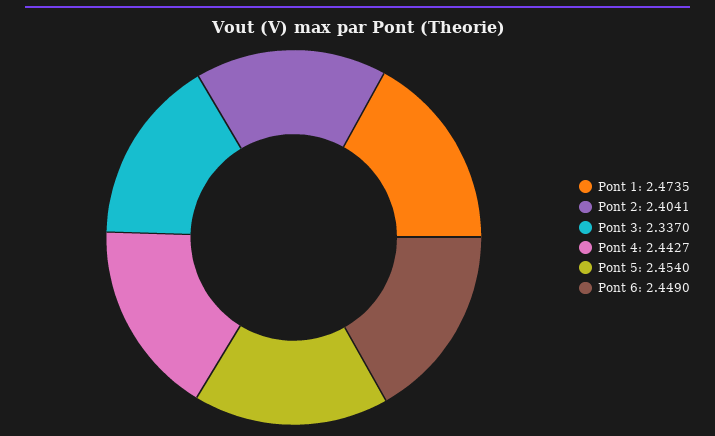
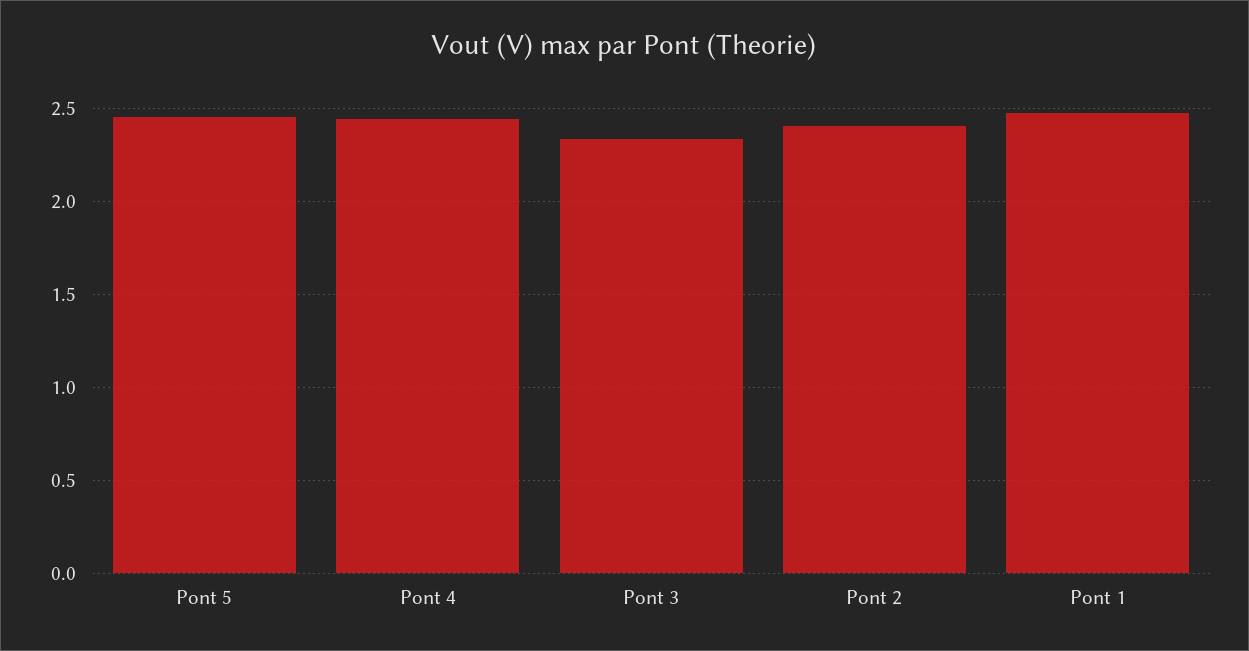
Pont 6: 2.449 -> none

